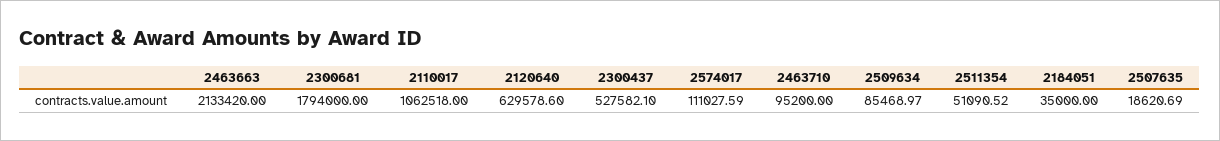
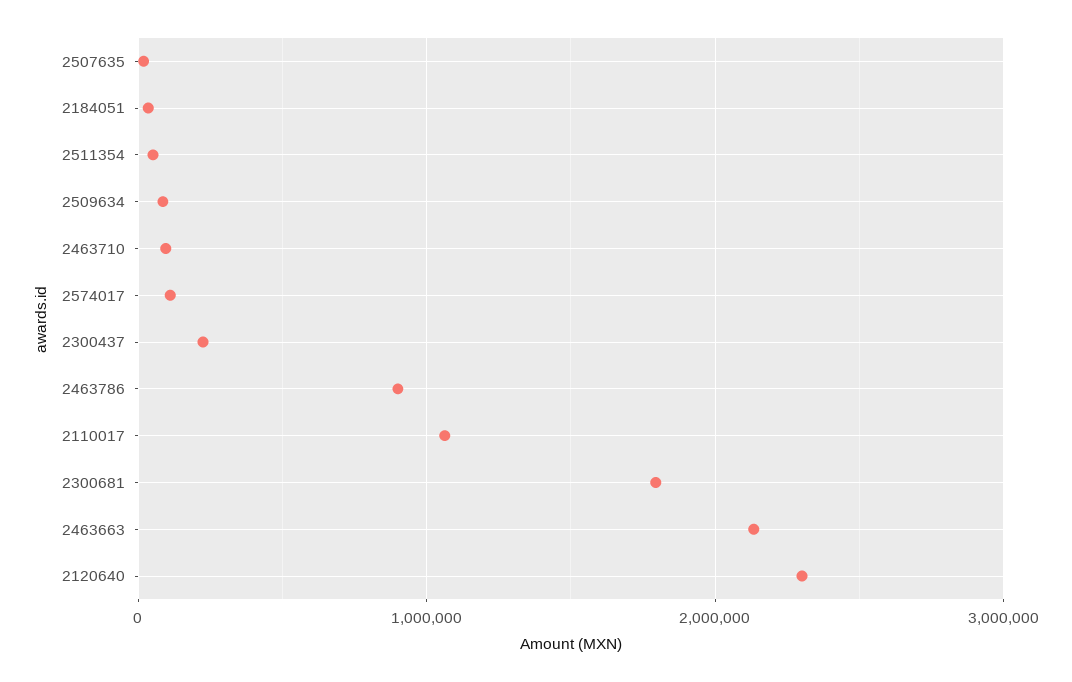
2120640: 629578.6 -> 2300000
2300437: 527582.1 -> 200000
2463786: none -> 900000

